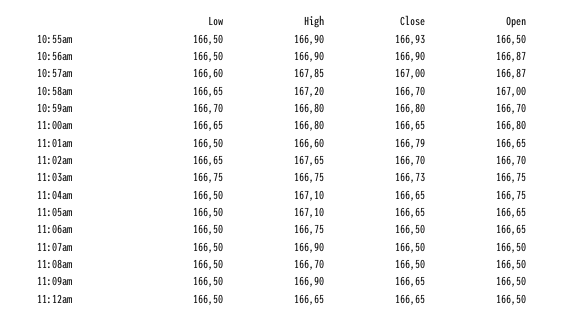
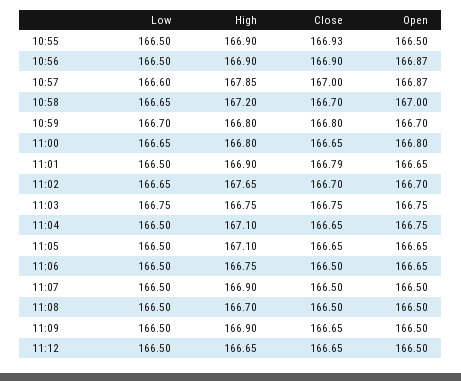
High, 11:01am: 166.6 -> 166.9
Close, 11:03am: 166.73 -> 166.75

